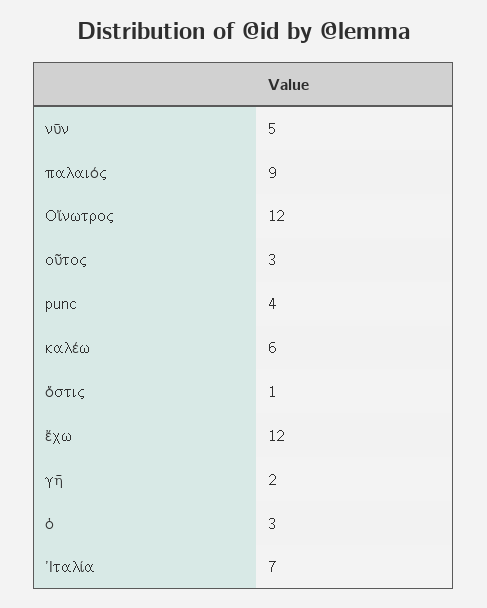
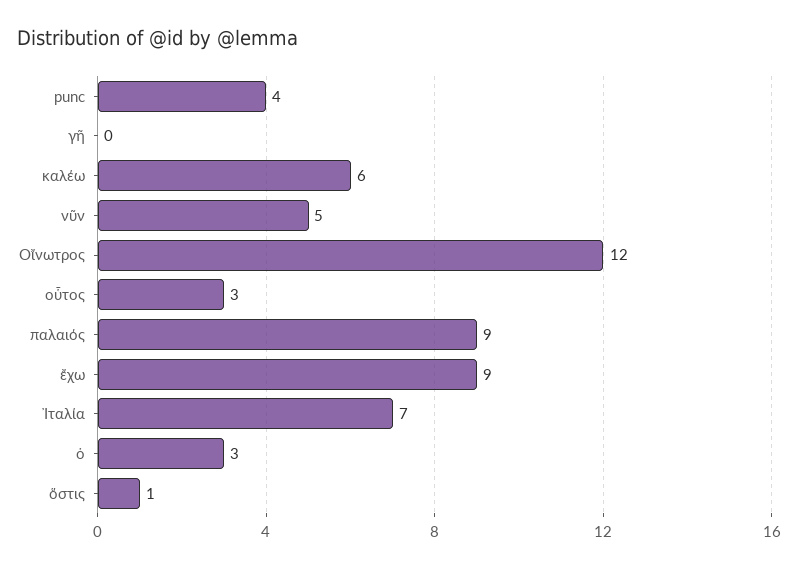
ἔχω: 12 -> 9
γῆ: 2 -> 0

